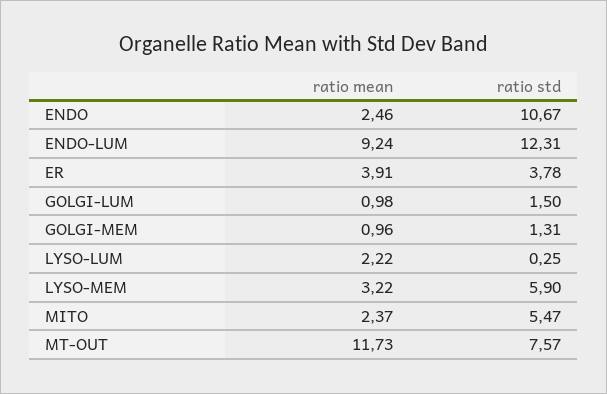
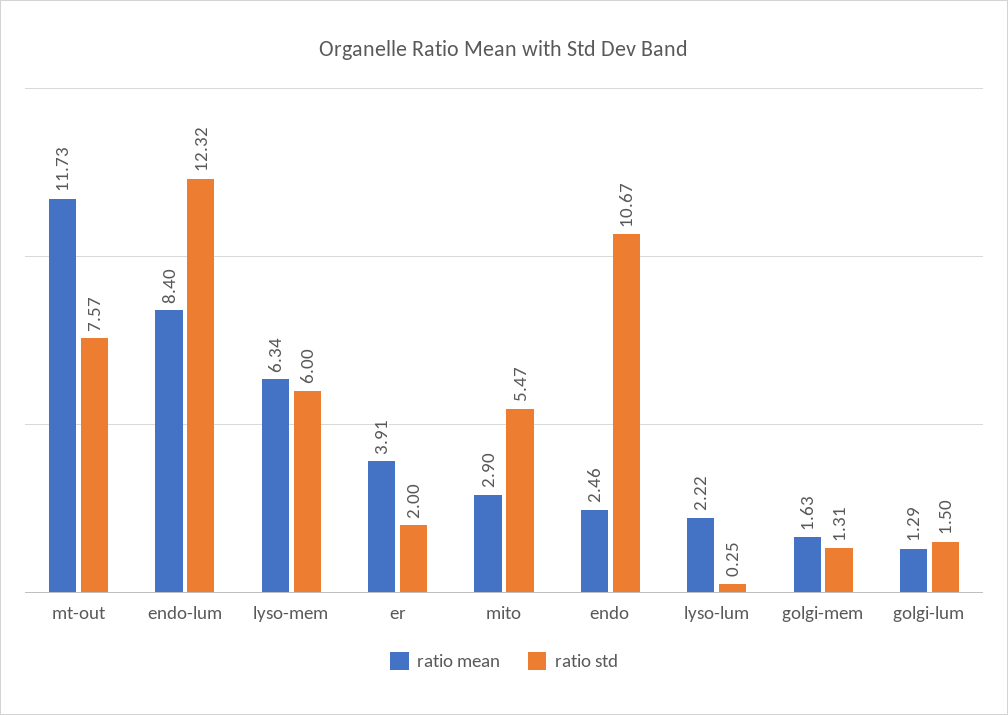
ratio mean, ENDO-LUM: 9.24 -> 8.4
ratio std, ENDO-LUM: 12.31 -> 12.32
ratio std, ER: 3.78 -> 2
ratio mean, GOLGI-LUM: 0.98 -> 1.29
ratio mean, GOLGI-MEM: 0.96 -> 1.63
ratio mean, LYSO-MEM: 3.22 -> 6.34
ratio std, LYSO-MEM: 5.9 -> 6
ratio mean, MITO: 2.37 -> 2.9

